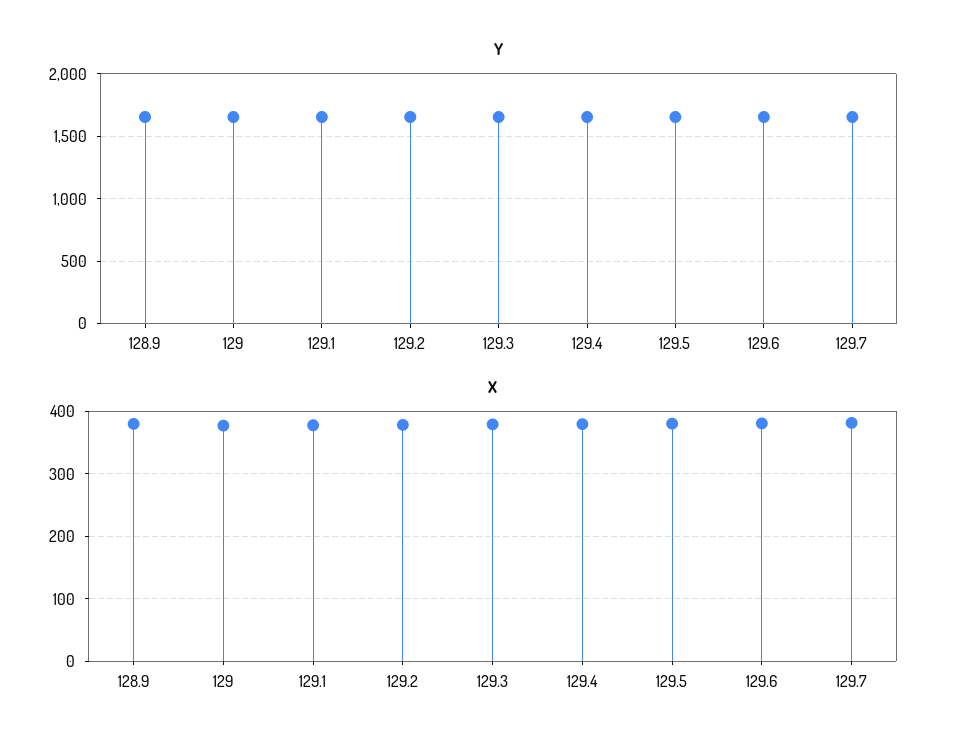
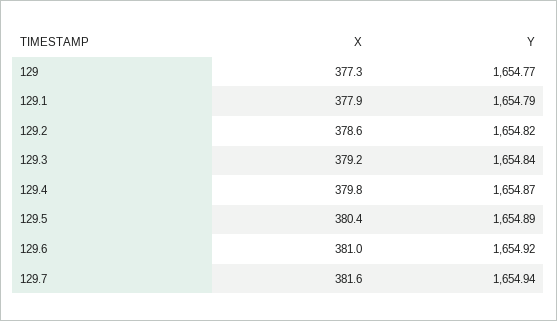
Y, 128.9: 1650 -> none
X, 128.9: 380 -> none

